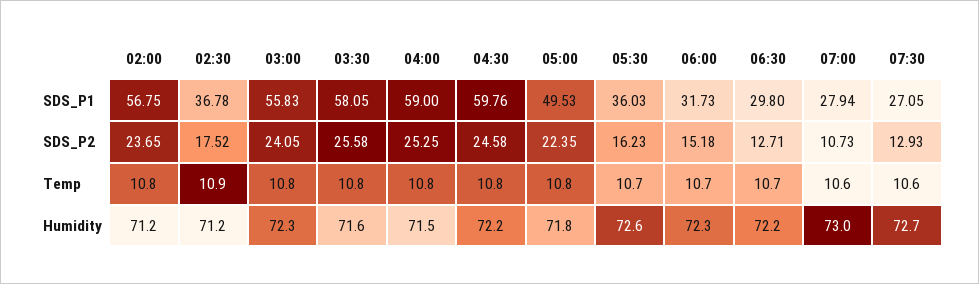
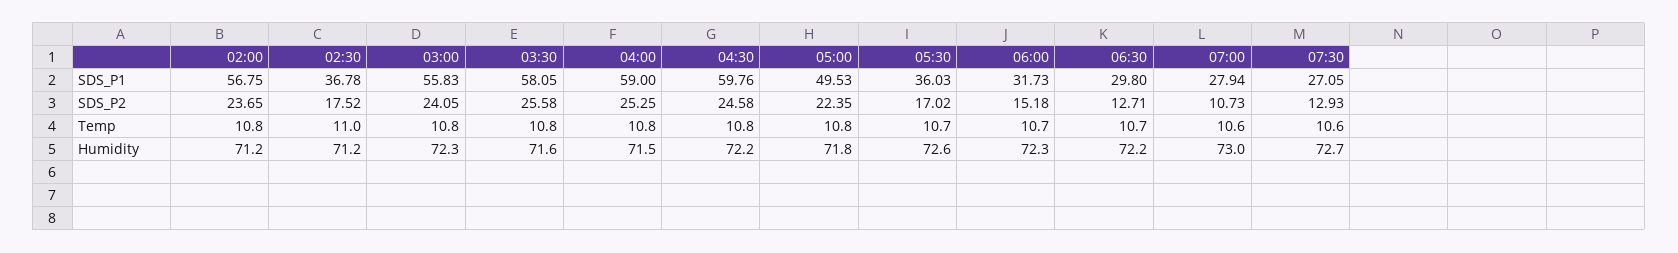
05:30, SDS_P2: 16.23 -> 17.02
02:30, Temp: 10.9 -> 11

